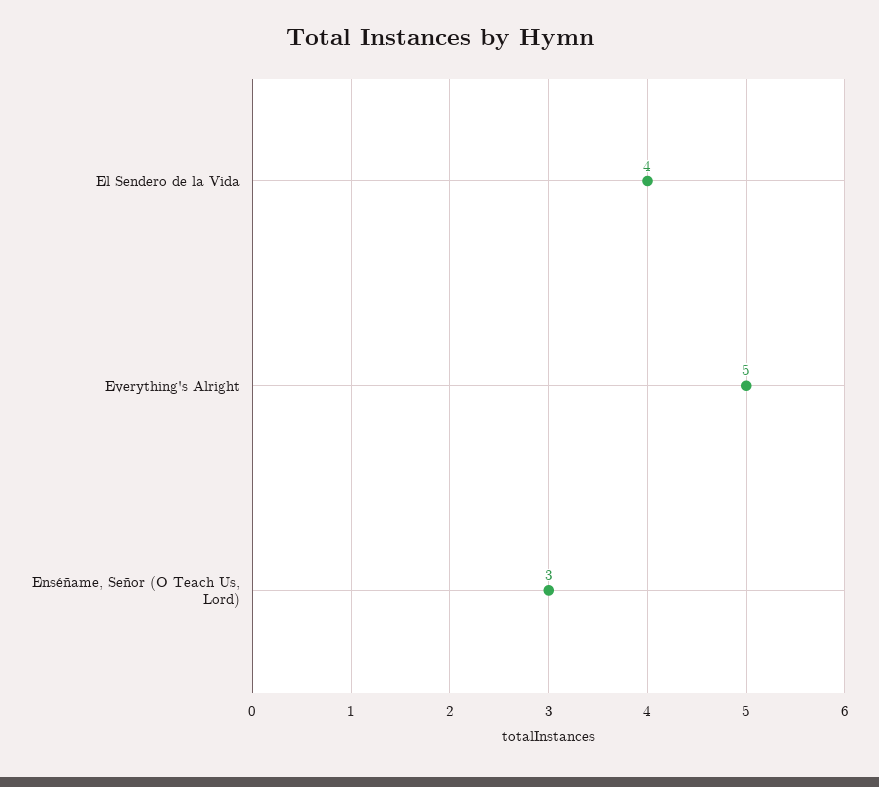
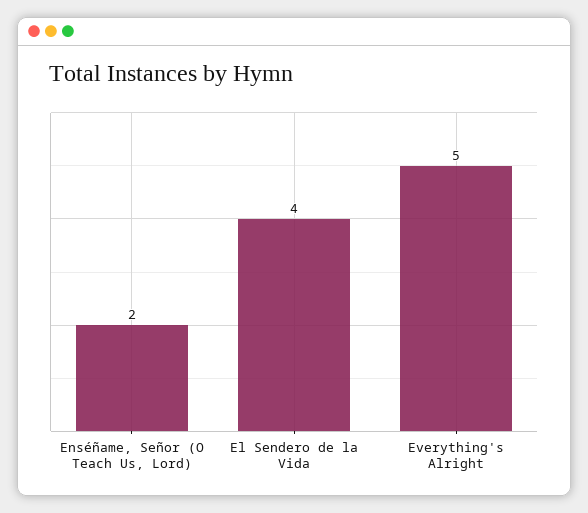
Enséñame, Señor (O Teach Us, Lord): 3 -> 2

